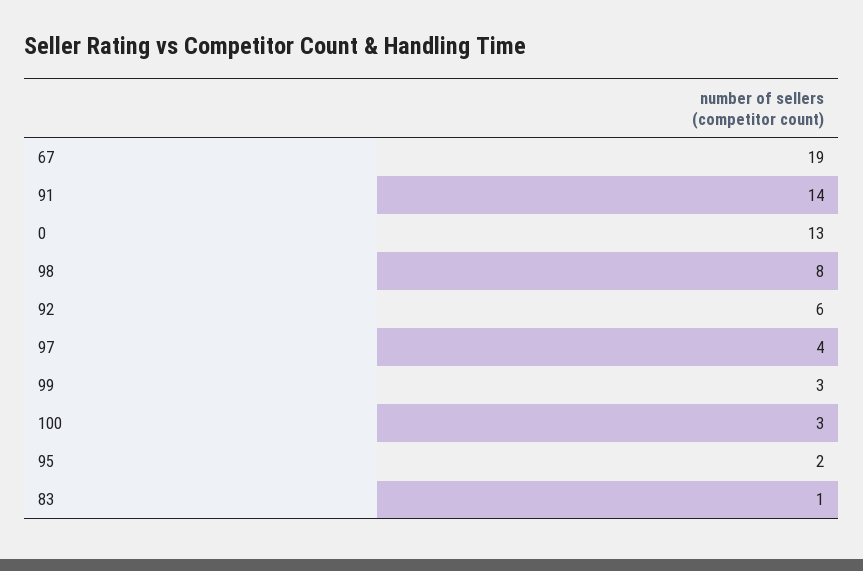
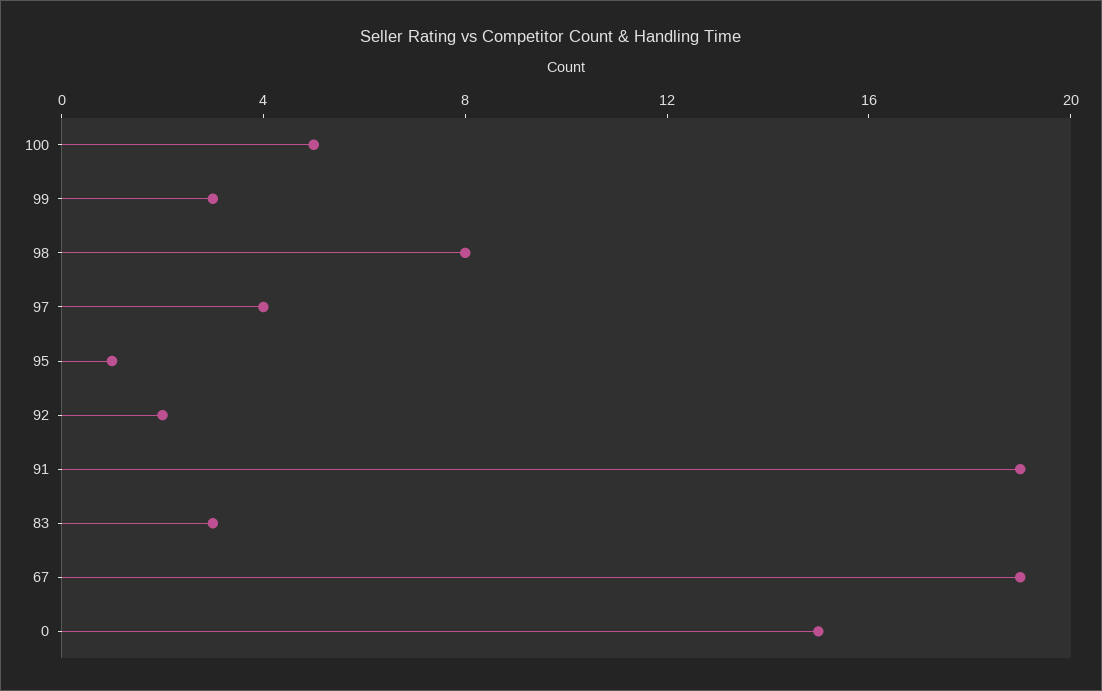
91: 14 -> 19
0: 13 -> 15
92: 6 -> 2
100: 3 -> 5
95: 2 -> 1
83: 1 -> 3

